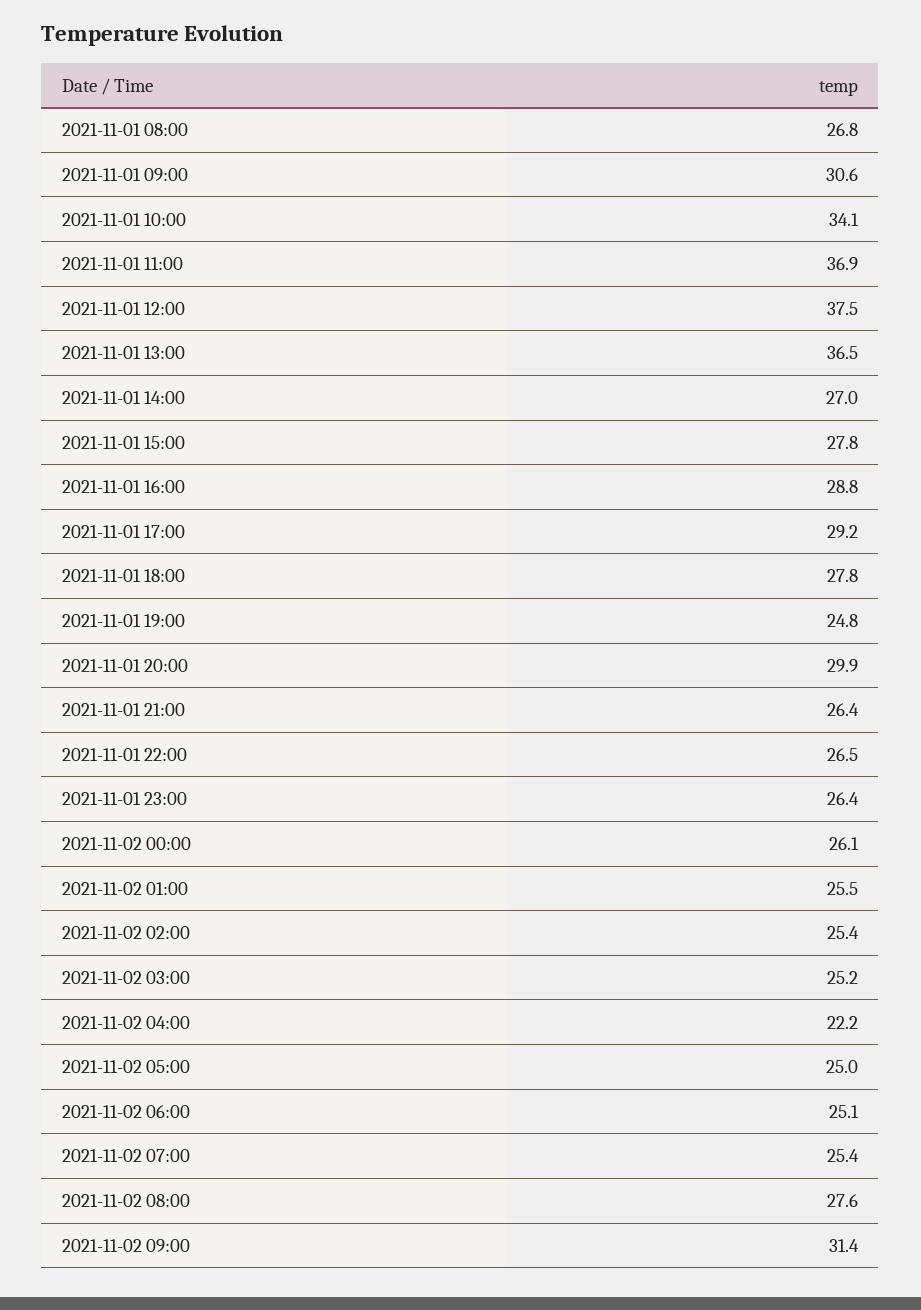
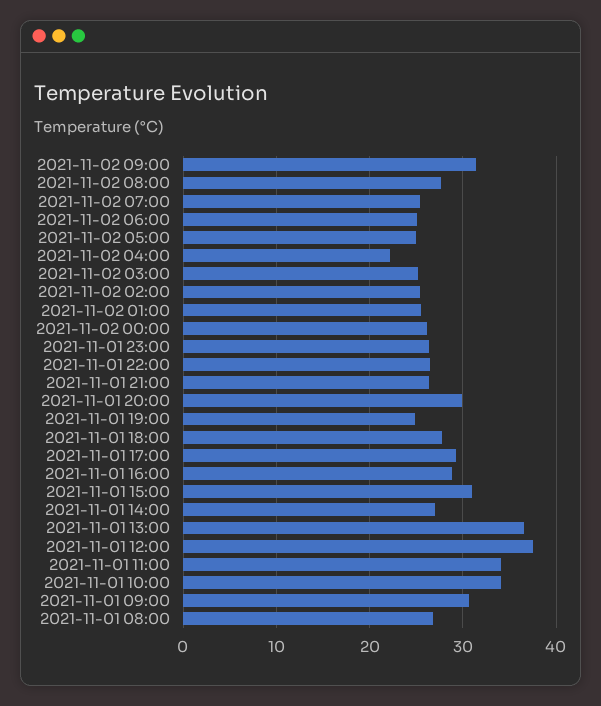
2021-11-01 11:00: 36.9 -> 34
2021-11-01 15:00: 27.8 -> 31

